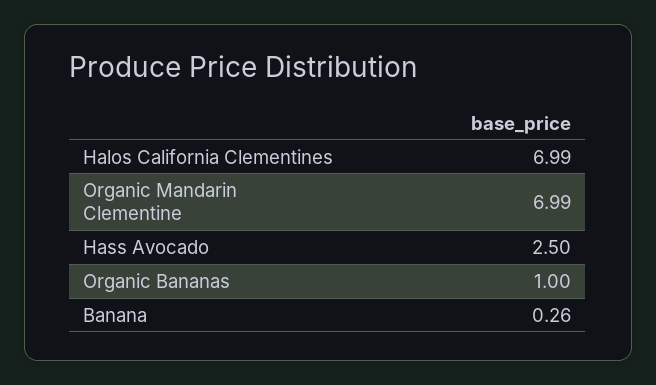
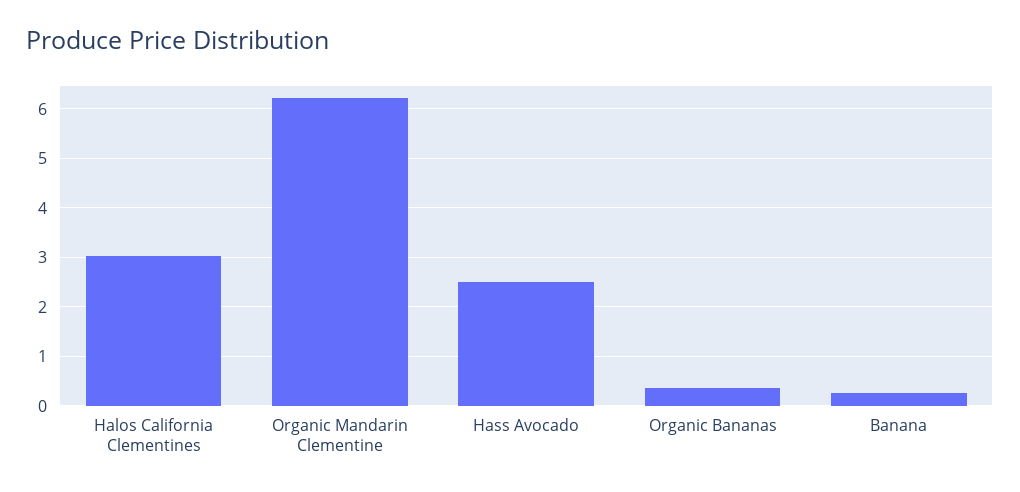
Halos California Clementines: 6.99 -> 3
Organic Mandarin Clementine: 6.99 -> 6.2
Organic Bananas: 1 -> 0.4

